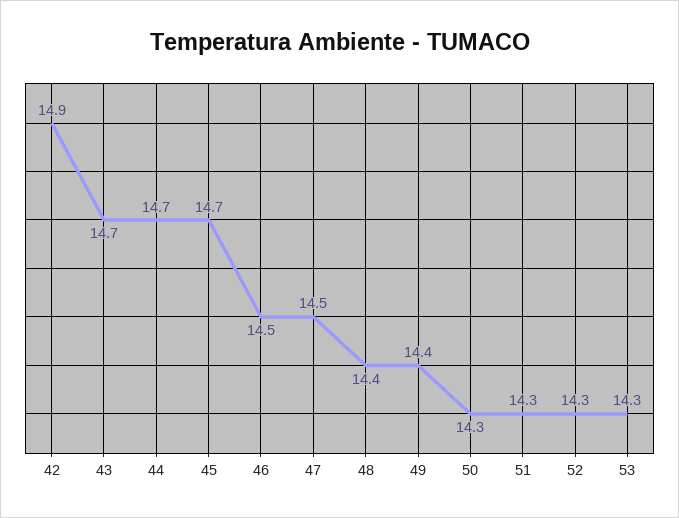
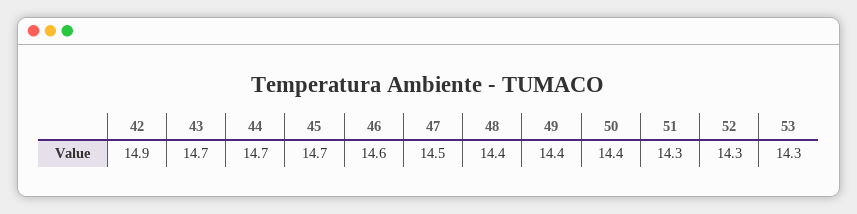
46: 14.5 -> 14.6
50: 14.3 -> 14.4

